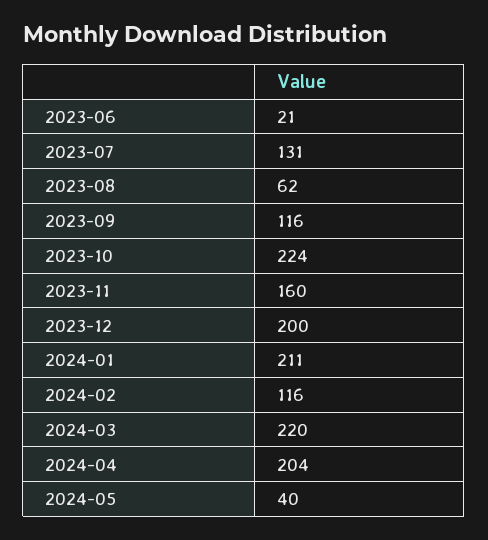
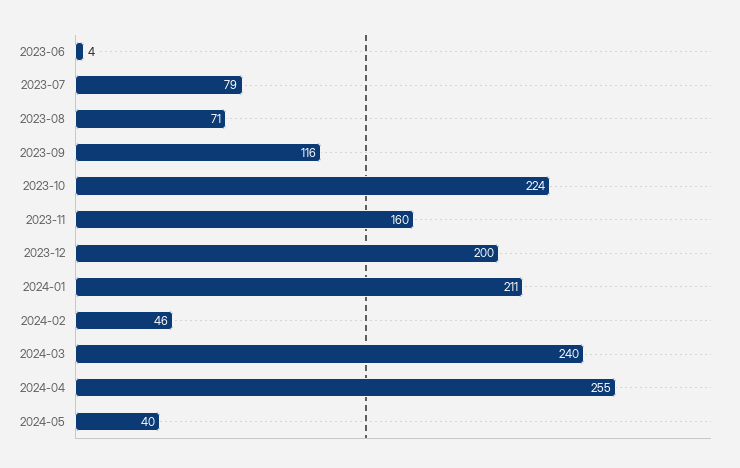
2023-06: 21 -> 4
2023-07: 131 -> 79
2023-08: 62 -> 71
2024-02: 116 -> 46
2024-03: 220 -> 240
2024-04: 204 -> 255

